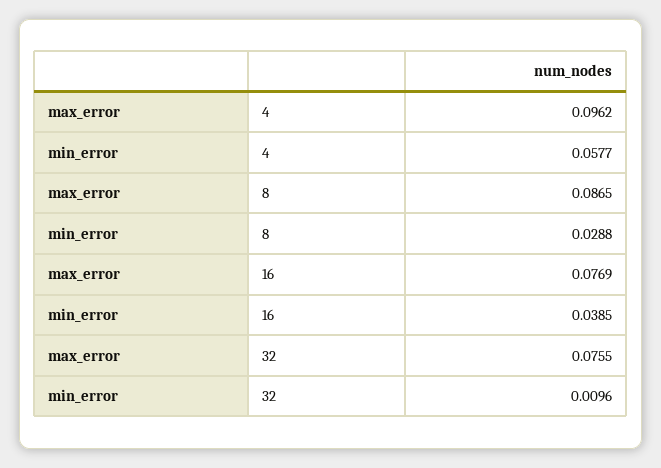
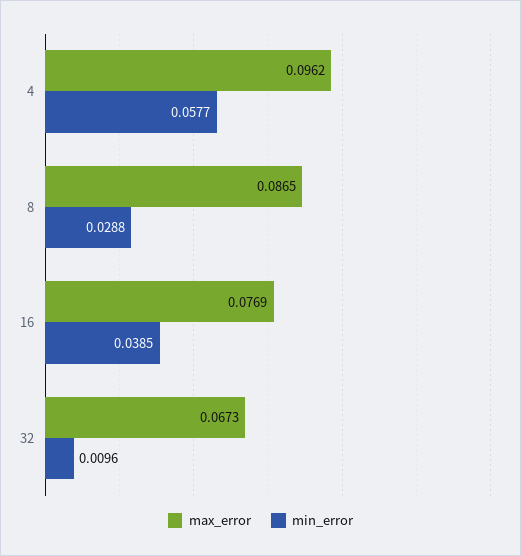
max_error, 32: 0.0755 -> 0.0673

